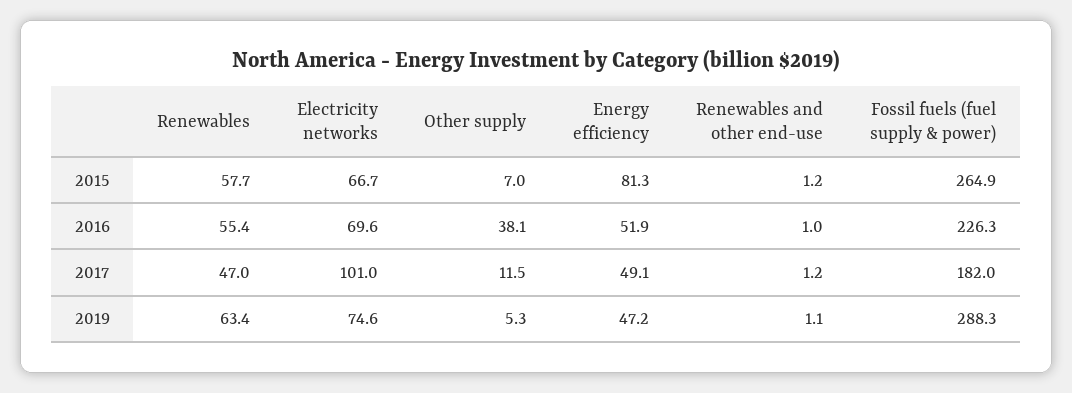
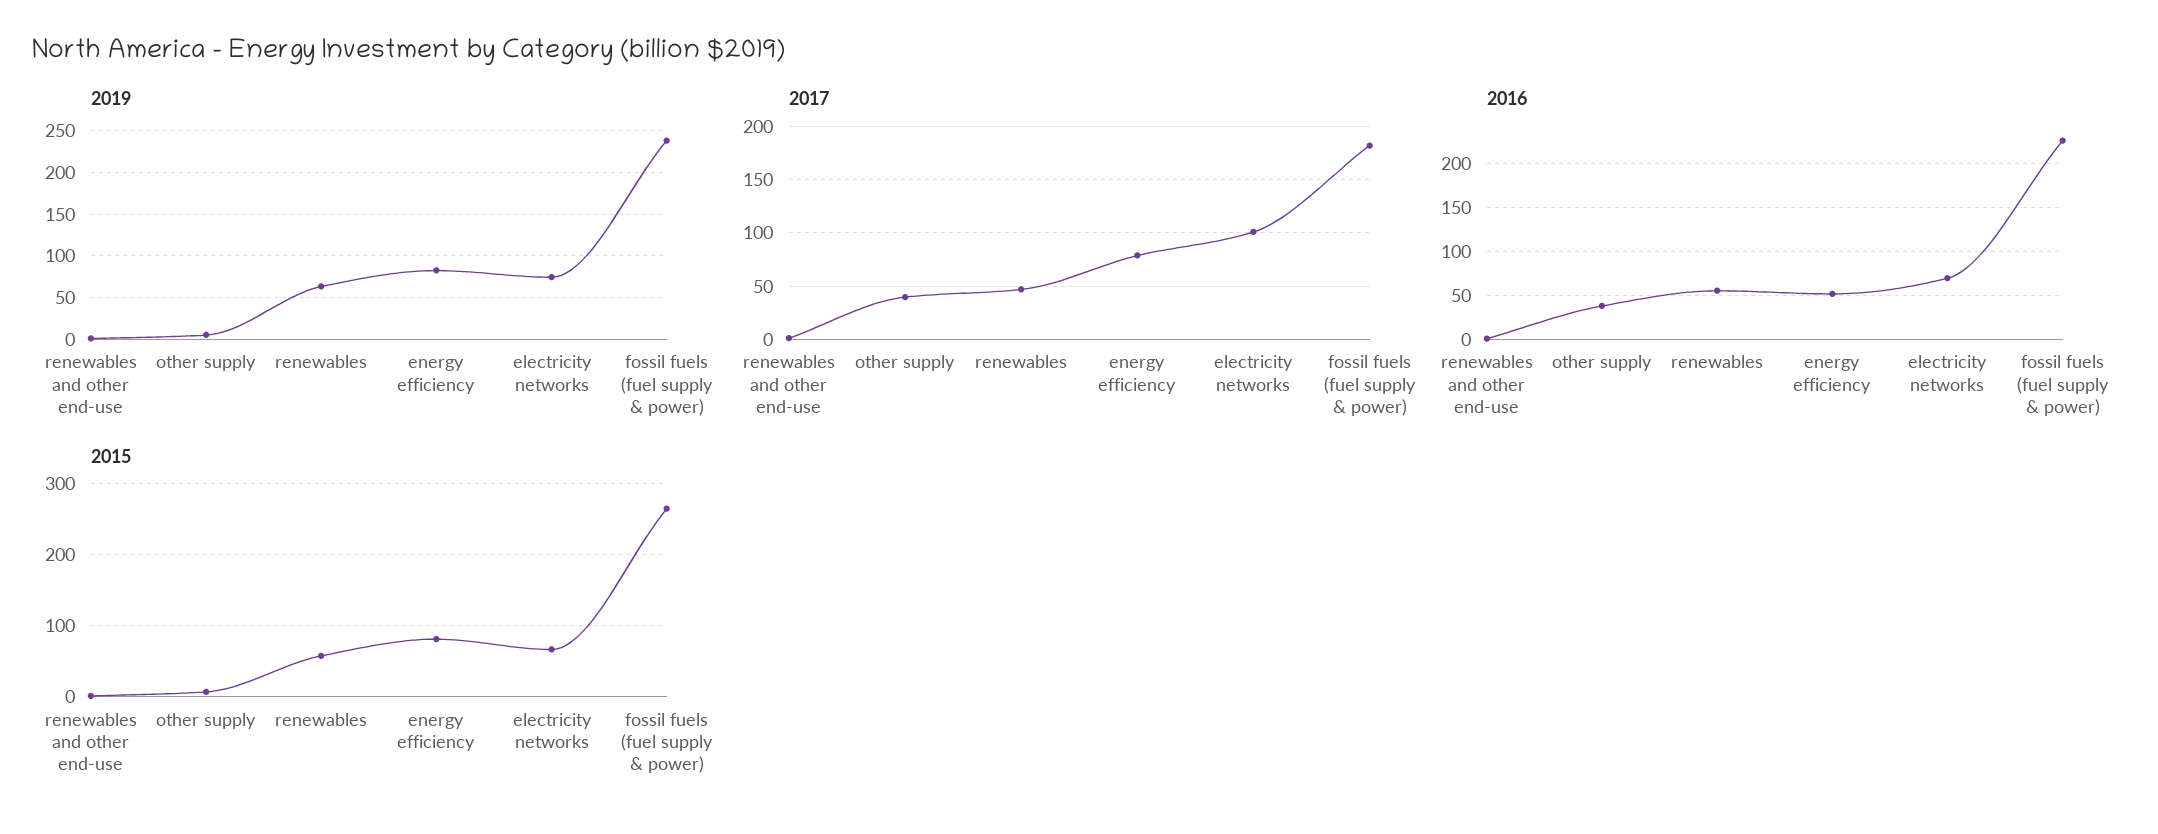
2017, Other supply: 11.5 -> 40
2017, Energy efficiency: 49.1 -> 80
2019, Energy efficiency: 47.2 -> 80
2019, Fossil fuels (fuel supply & power): 288.3 -> 240

